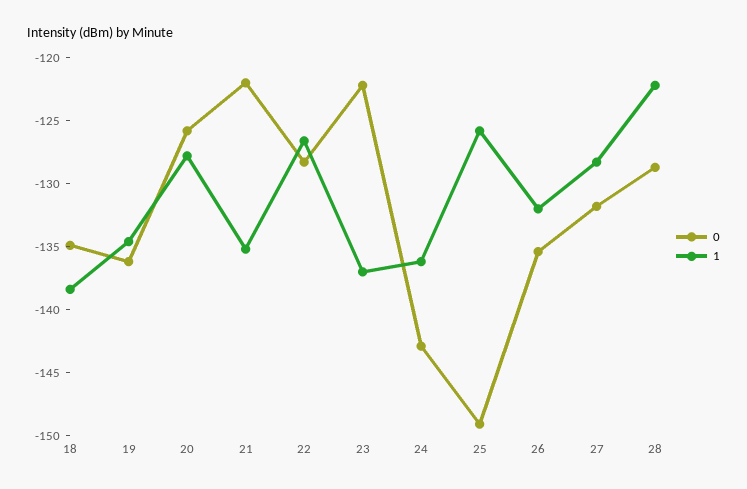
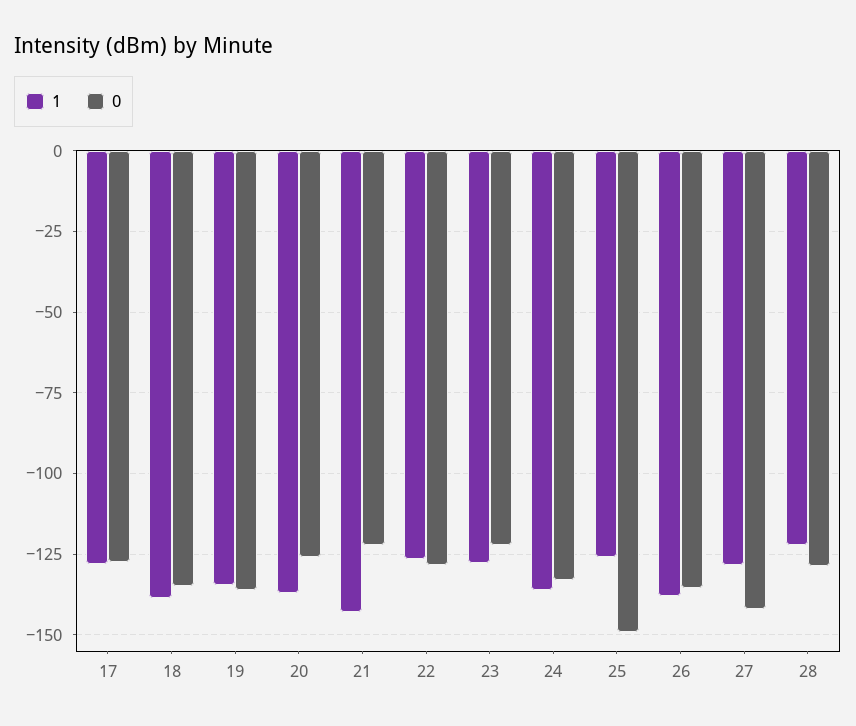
1, 20: -128 -> -137.5
1, 21: -135 -> -142.5
1, 23: -137 -> -127.5
0, 24: -143 -> -132.5
1, 26: -132 -> -137.5
0, 27: -132 -> -142.5
1, 17: none -> -127.5
0, 17: none -> -127.5

